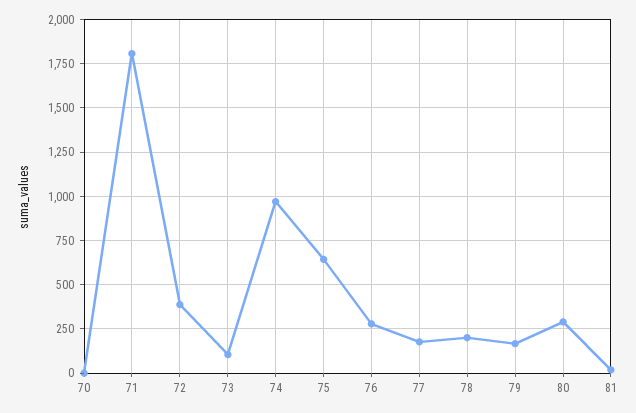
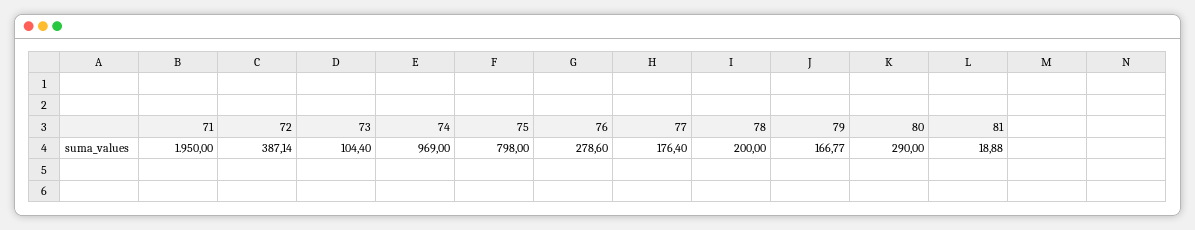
70: 0 -> none
71: 1800 -> 1950
75: 650 -> 798

